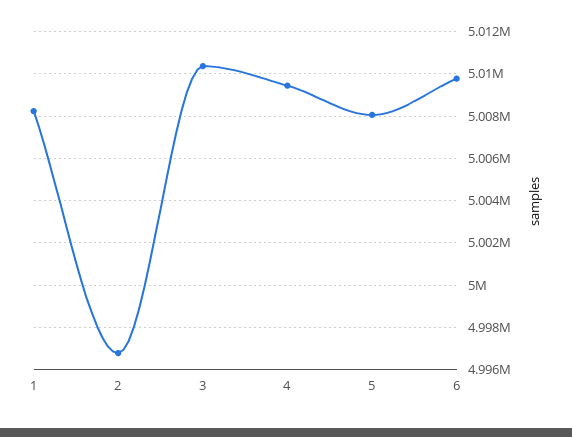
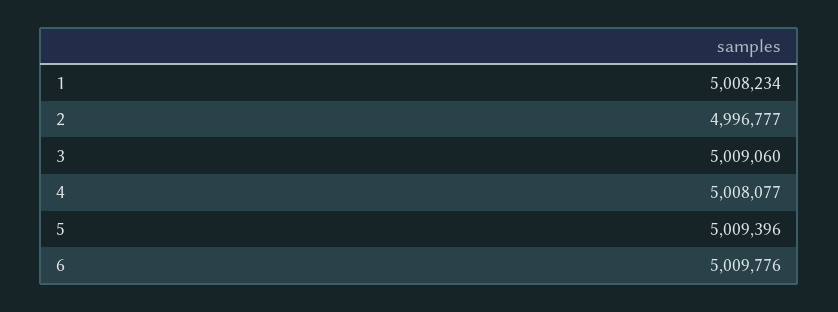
3: 5010500 -> 5009060
4: 5009500 -> 5008077
5: 5008000 -> 5009396

